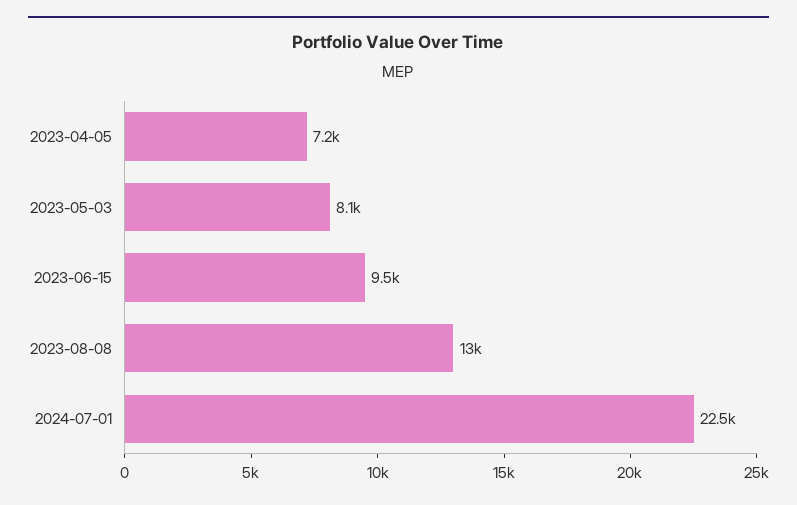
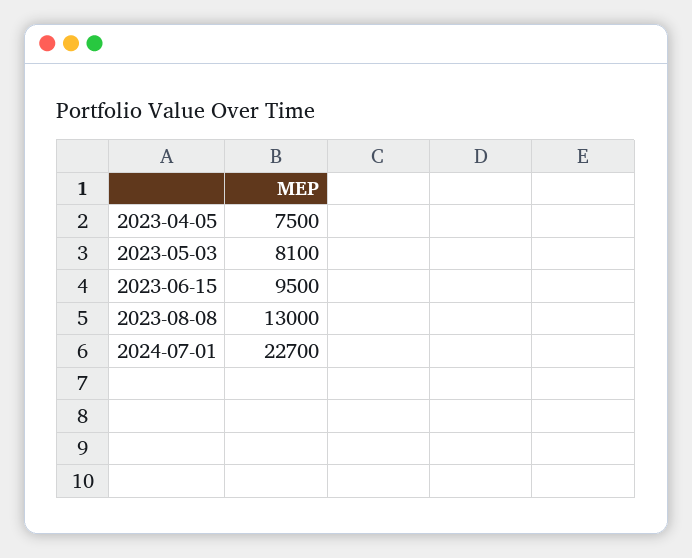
2023-04-05: 7200 -> 7500
2024-07-01: 22500 -> 22700

